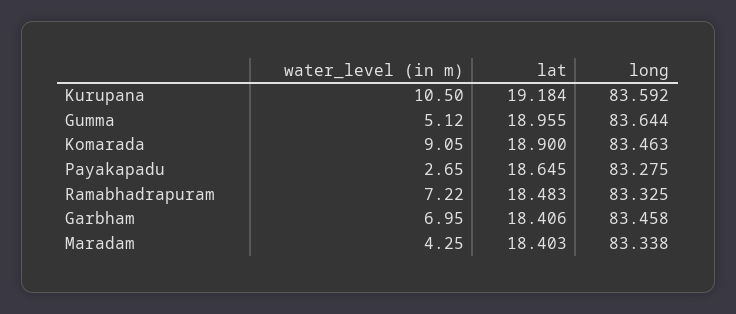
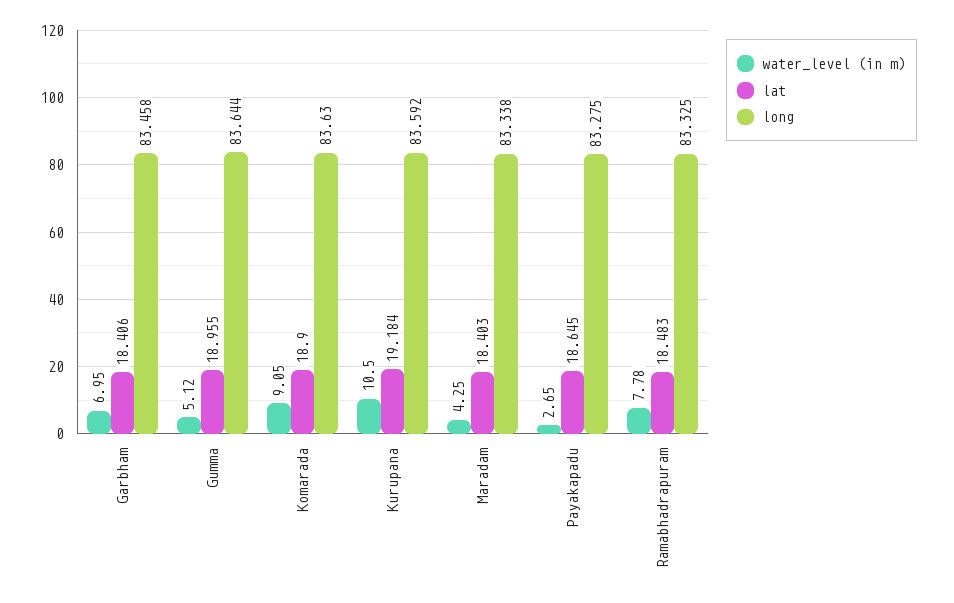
long, Komarada: 83.463 -> 83.63
water_level (in m), Ramabhadrapuram: 7.22 -> 7.78

